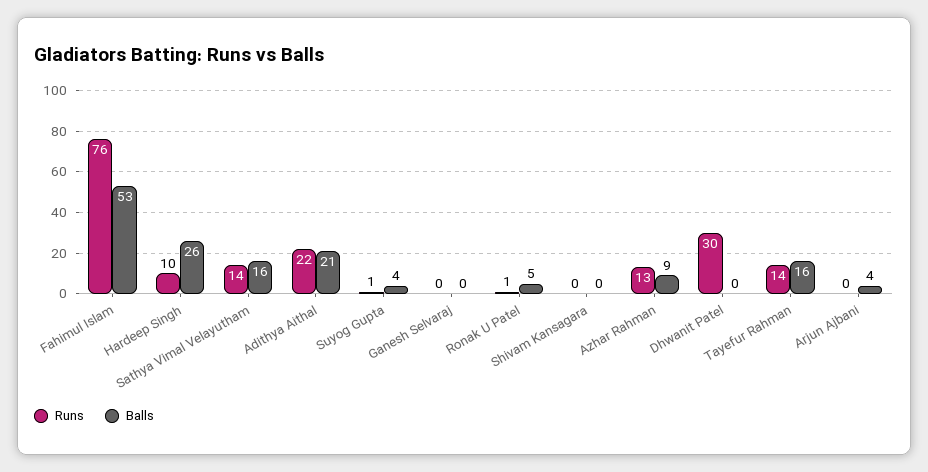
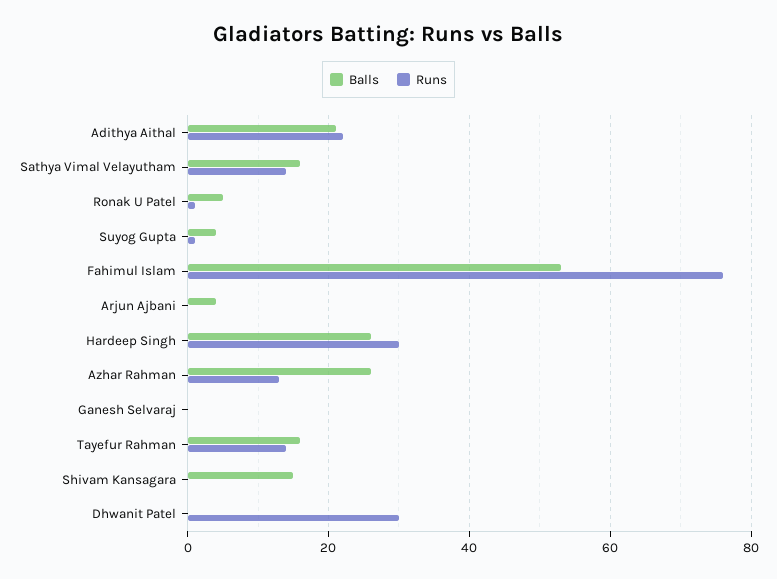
Runs, Hardeep Singh: 10 -> 30
Balls, Shivam Kansagara: 0 -> 15
Balls, Azhar Rahman: 9 -> 25

